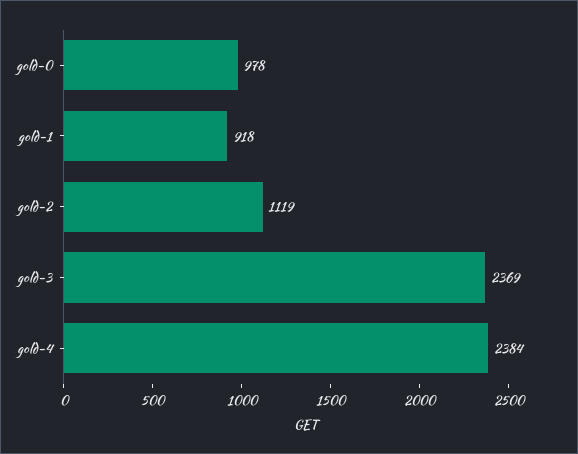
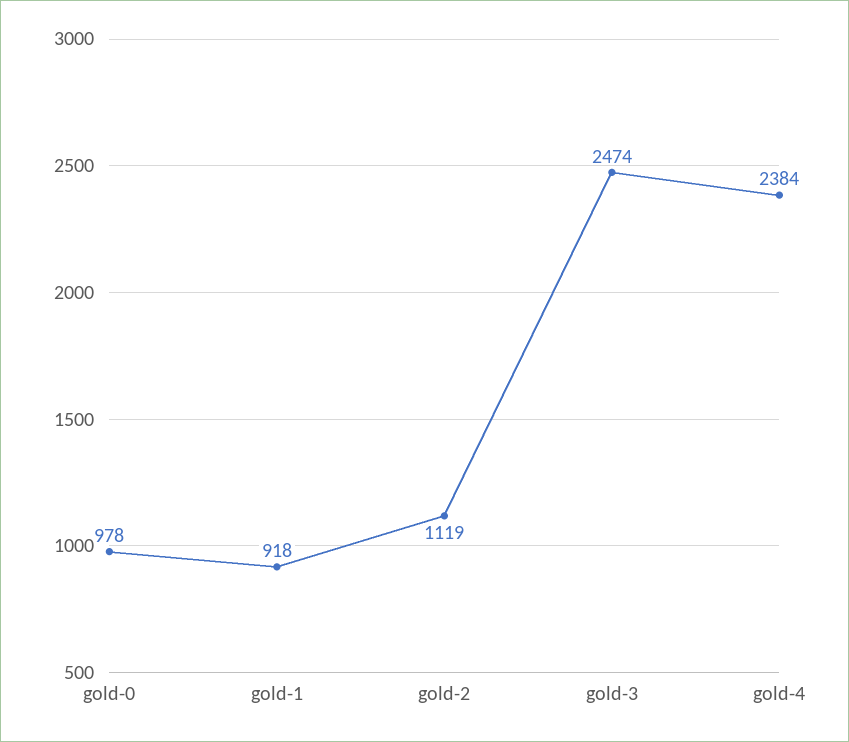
gold-3: 2369 -> 2474

